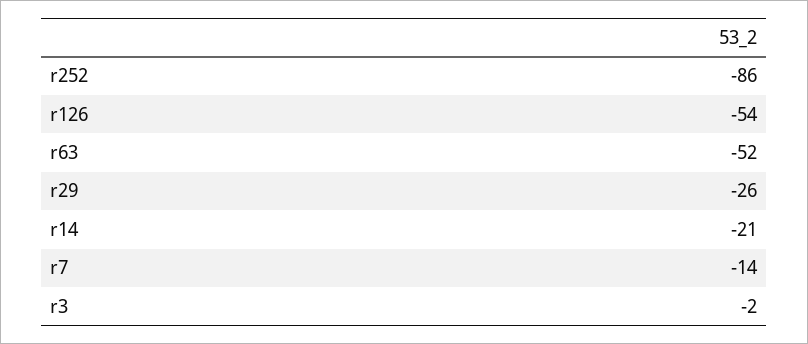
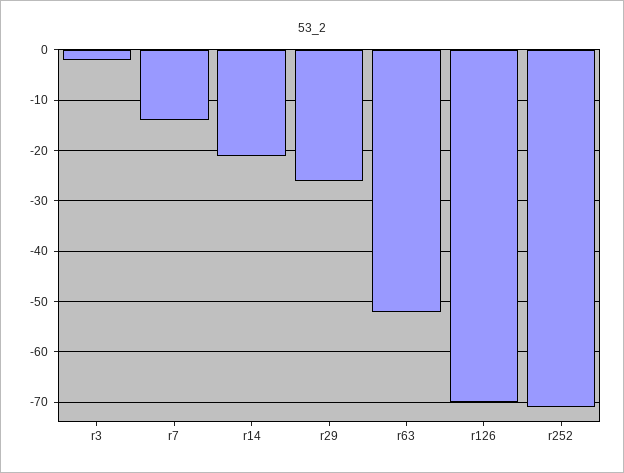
r252: -86 -> -70
r126: -54 -> -70

